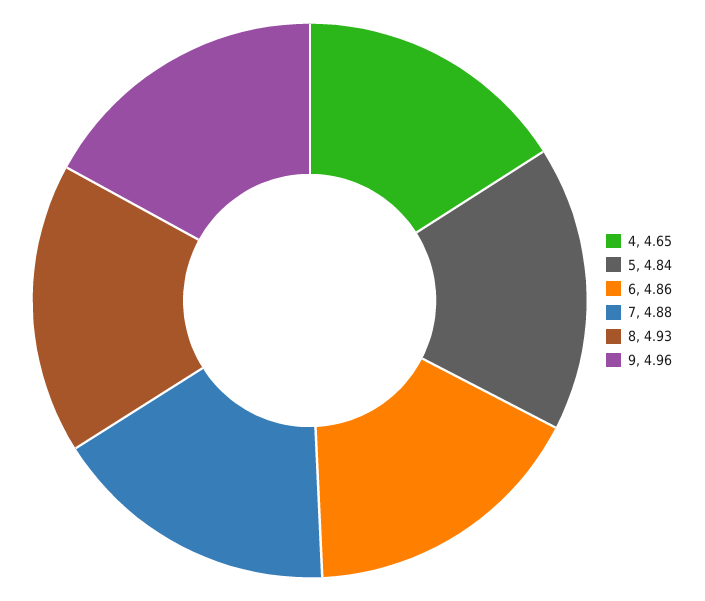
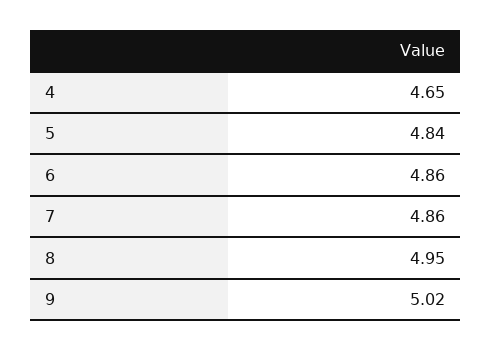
7: 4.88 -> 4.86
8: 4.93 -> 4.95
9: 4.96 -> 5.02

